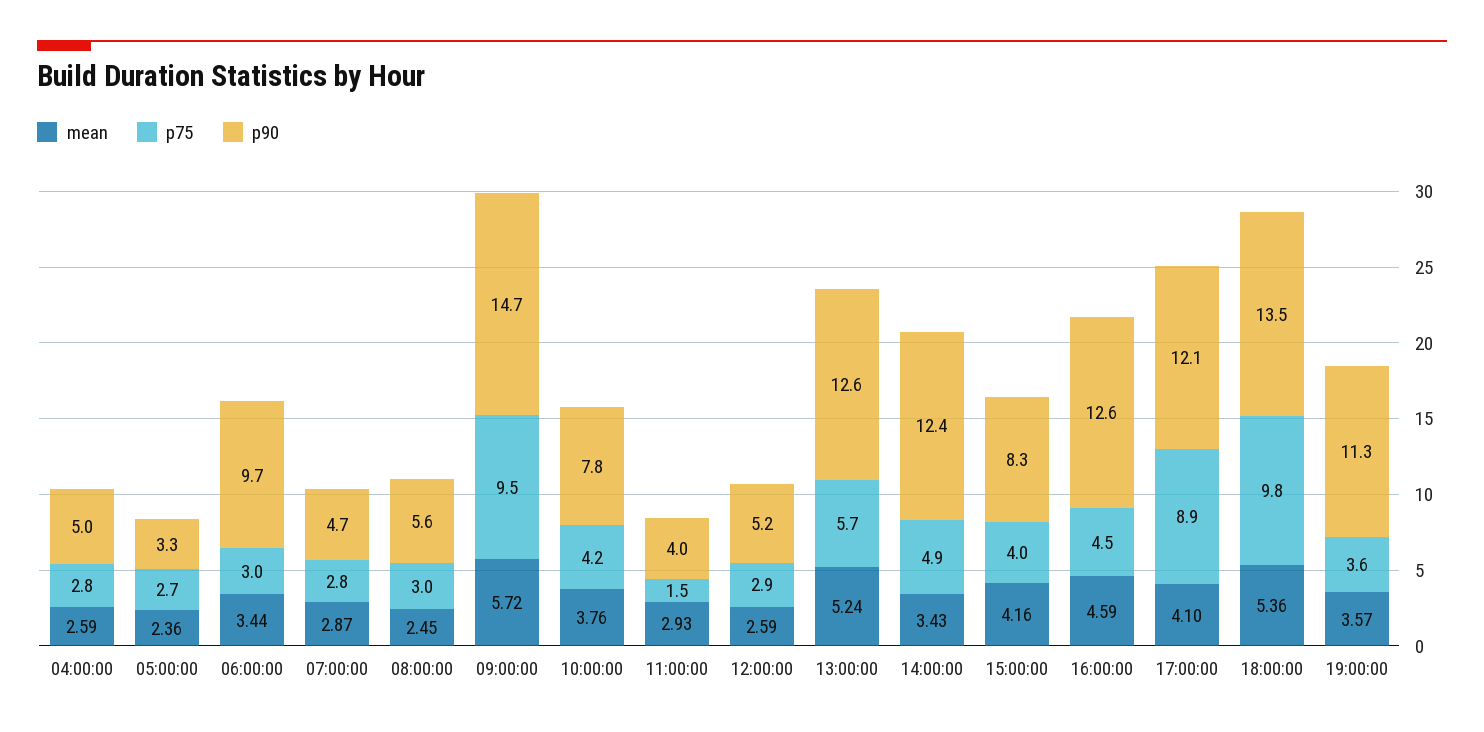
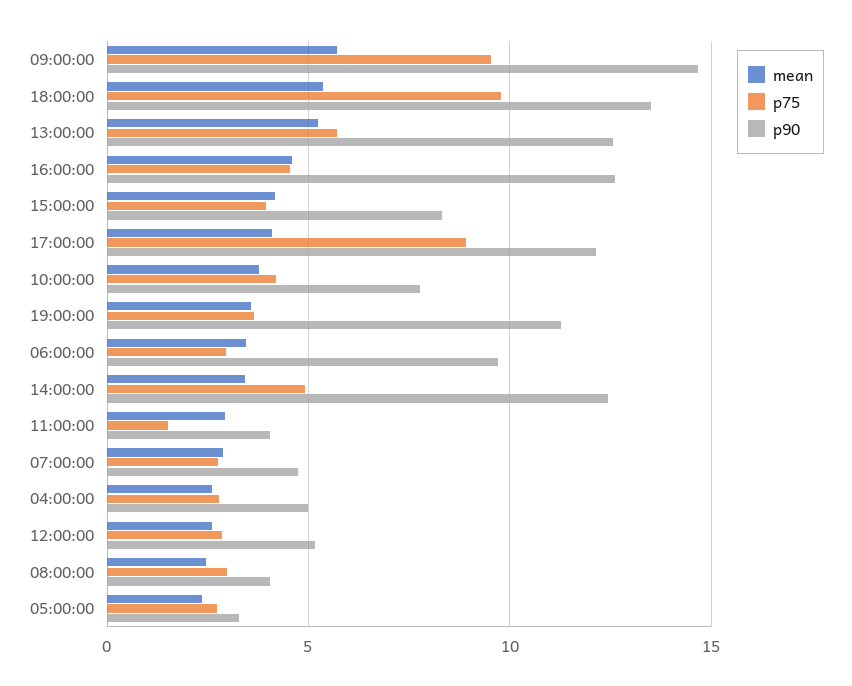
p90, 08:00:00: 5.6 -> 4

